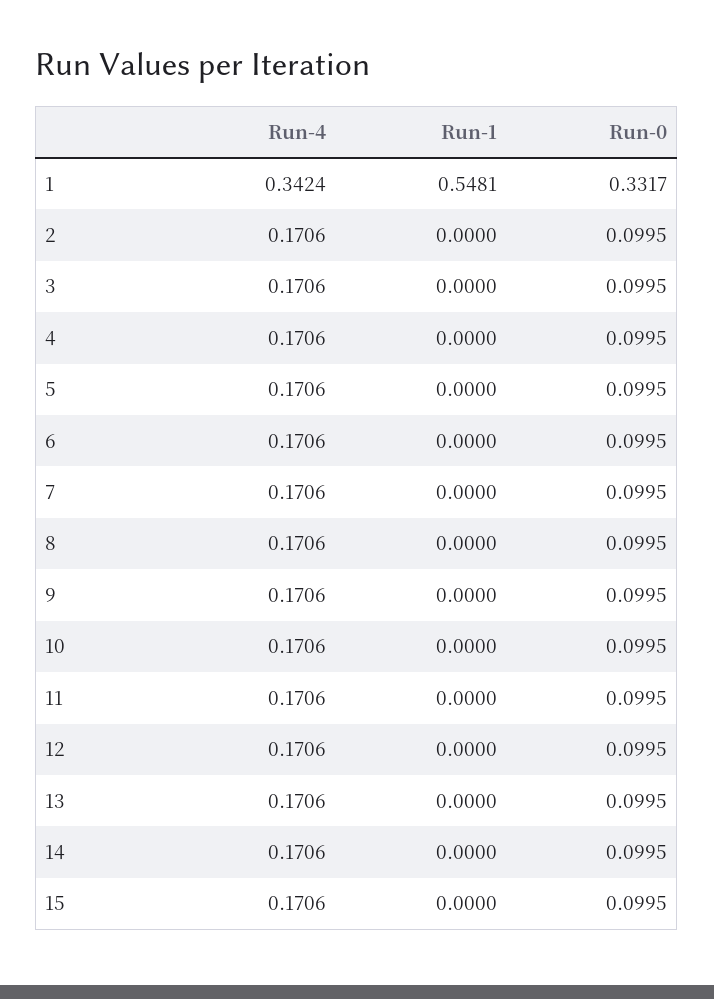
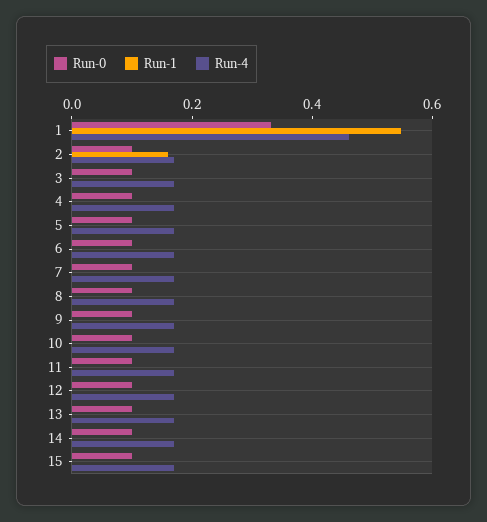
Run-4, 1: 0.3424 -> 0.45
Run-1, 2: 0 -> 0.15

